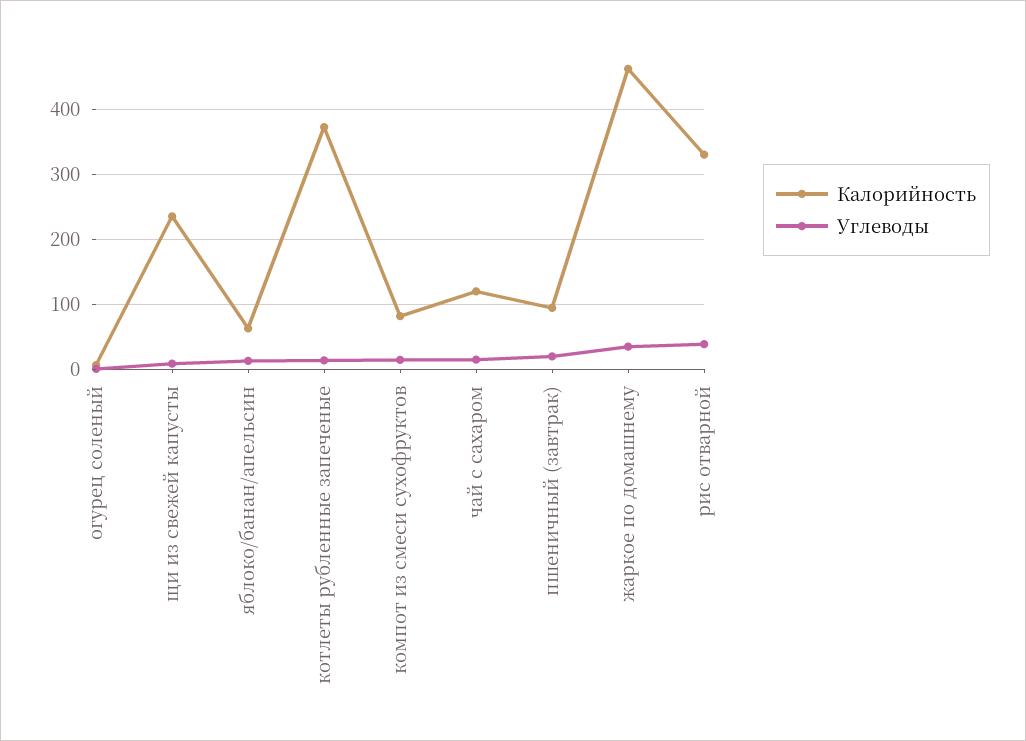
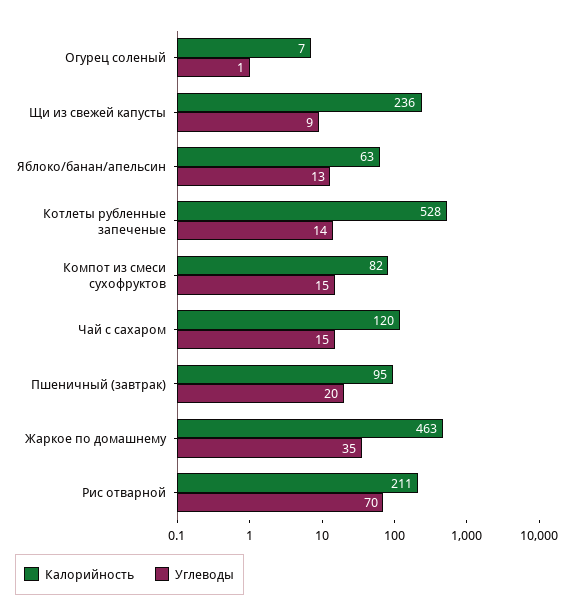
Калорийность, котлеты рубленные запеченые: 370 -> 528
Калорийность, рис отварной: 330 -> 211
Углеводы, рис отварной: 40 -> 70

